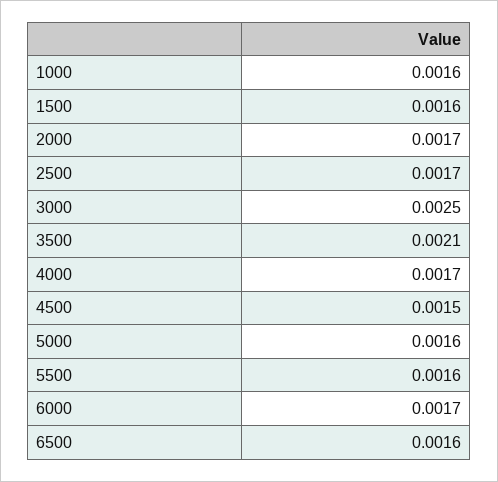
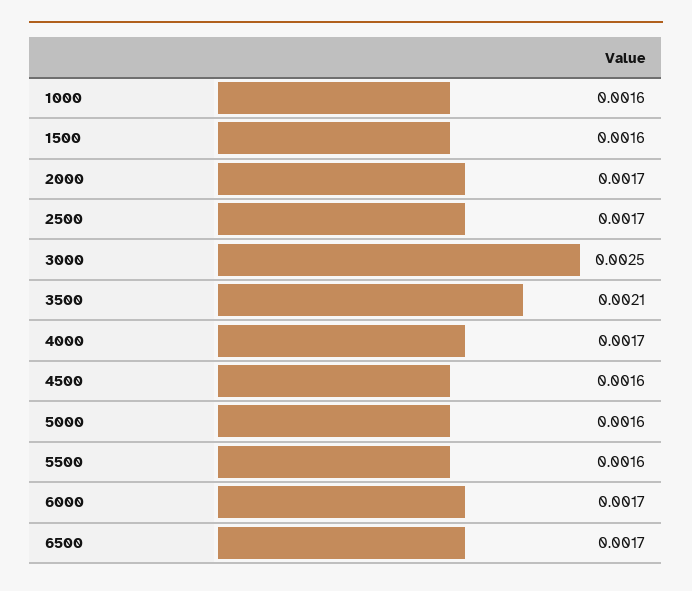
4500: 0.0015 -> 0.0016
6500: 0.0016 -> 0.0017

